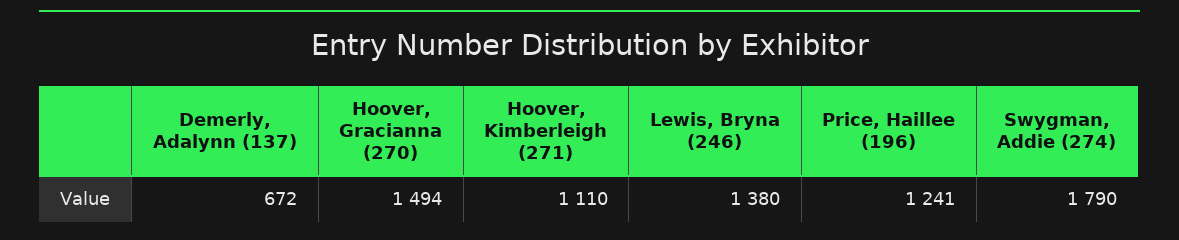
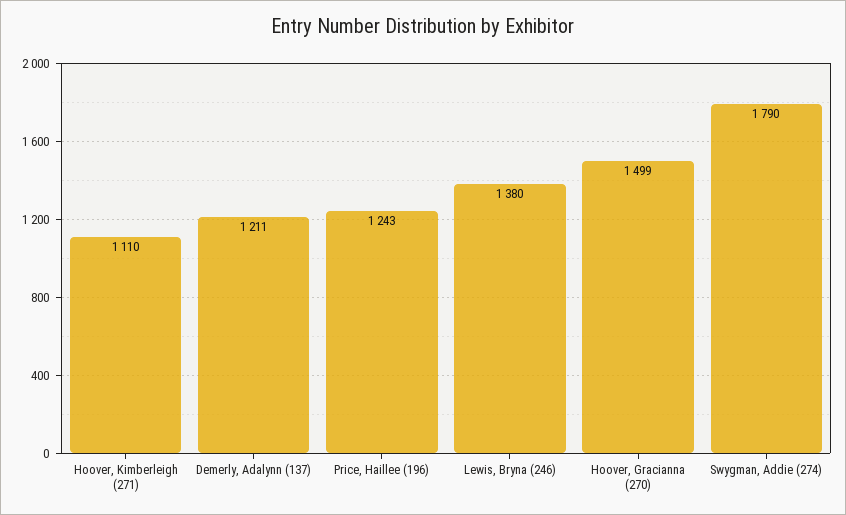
Demerly, Adalynn (137): 672 -> 1211
Hoover, Gracianna (270): 1494 -> 1499
Price, Haillee (196): 1241 -> 1243

